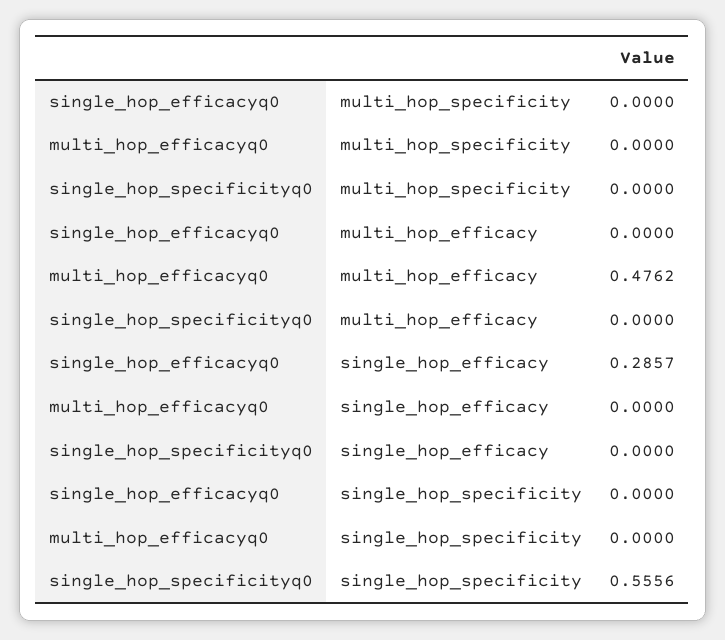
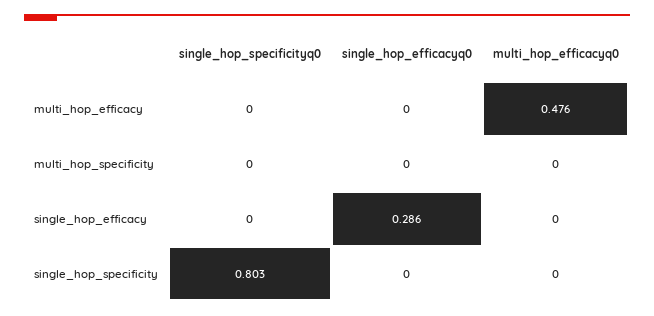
single_hop_specificityq0, single_hop_specificity: 0.5556 -> 0.803

